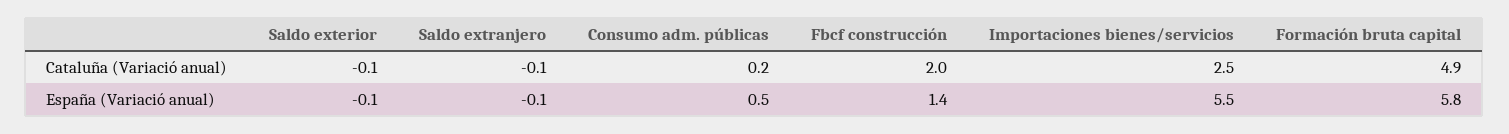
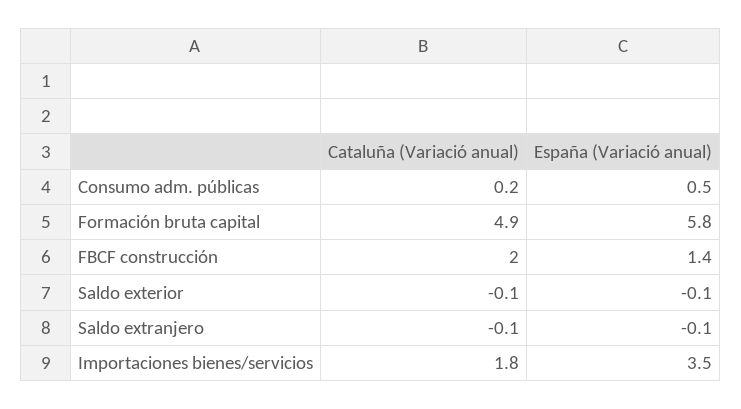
Importaciones bienes/servicios, Cataluña (Variació anual): 2.5 -> 1.8
Importaciones bienes/servicios, España (Variació anual): 5.5 -> 3.5

